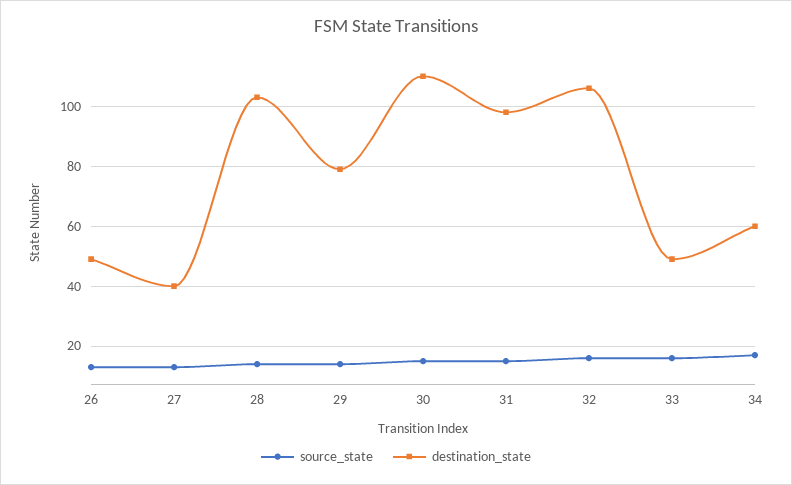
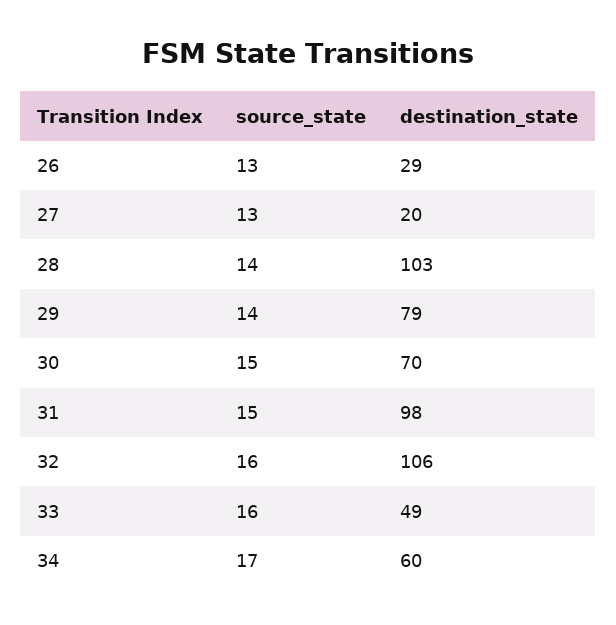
destination_state, 26: 50 -> 29
destination_state, 27: 40 -> 20
destination_state, 30: 110 -> 70

